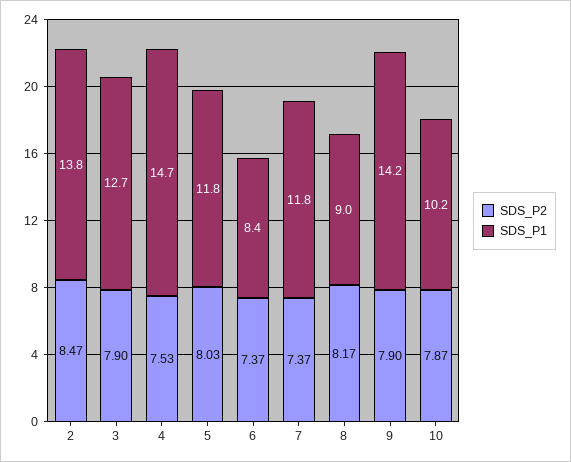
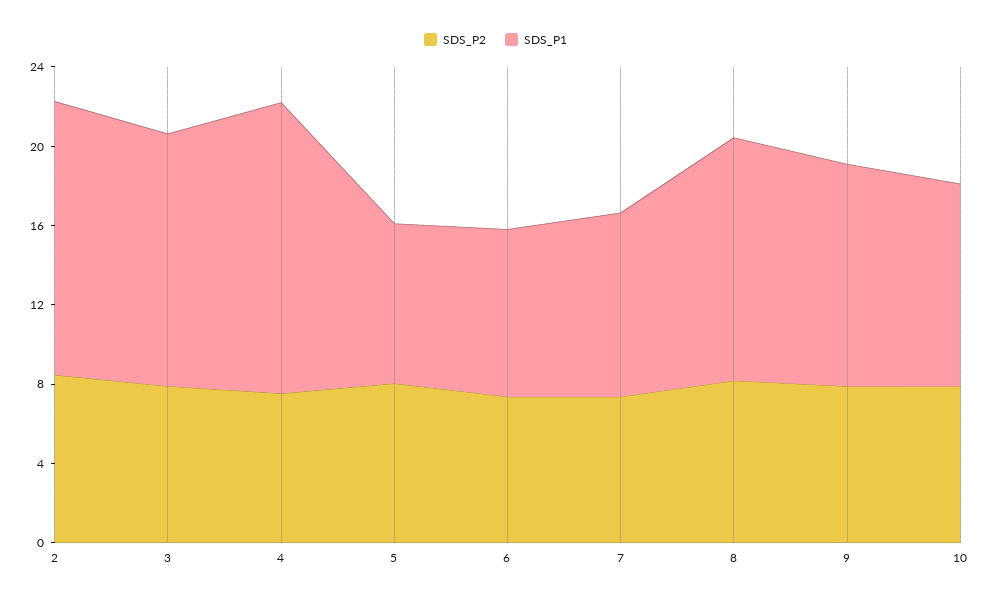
SDS_P1, 5: 11.8 -> 8
SDS_P1, 7: 11.8 -> 9
SDS_P1, 8: 9 -> 12
SDS_P1, 9: 14.2 -> 11

